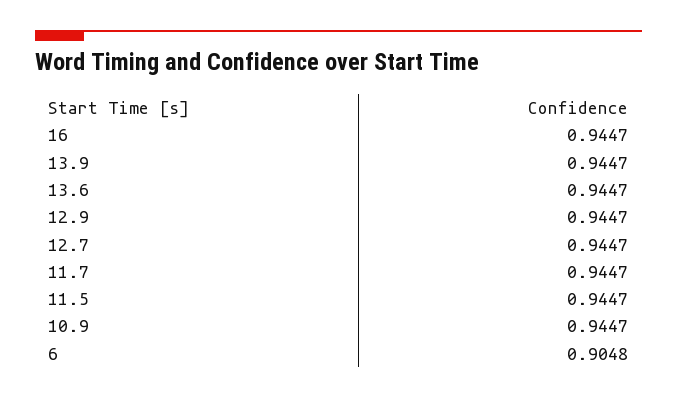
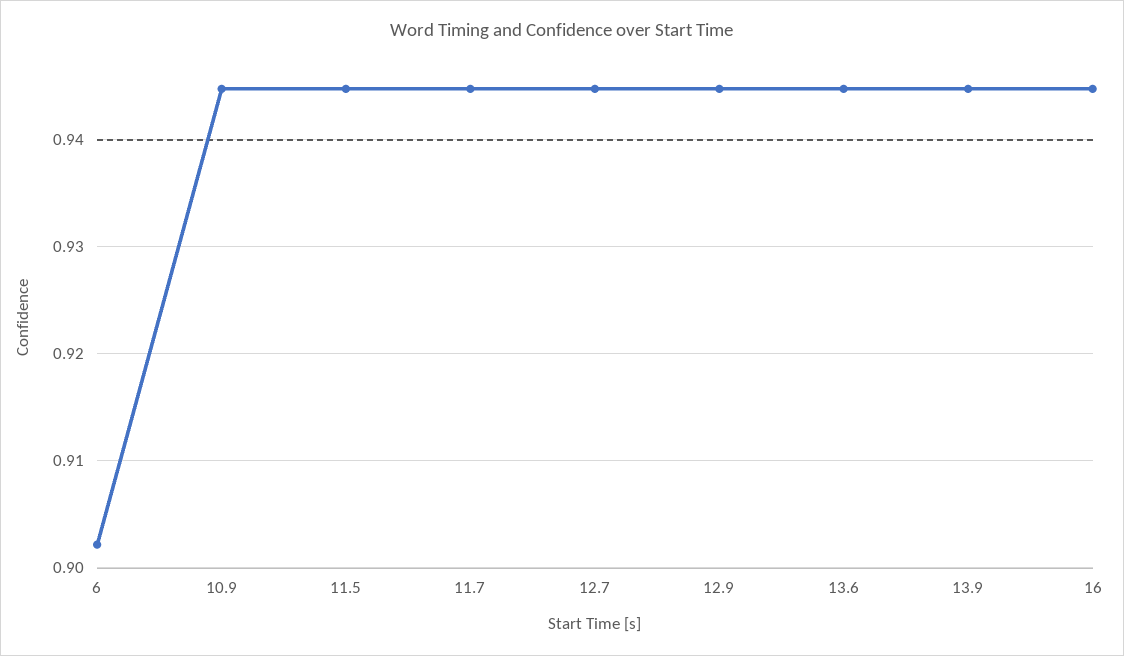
6: 0.9048 -> 0.902

